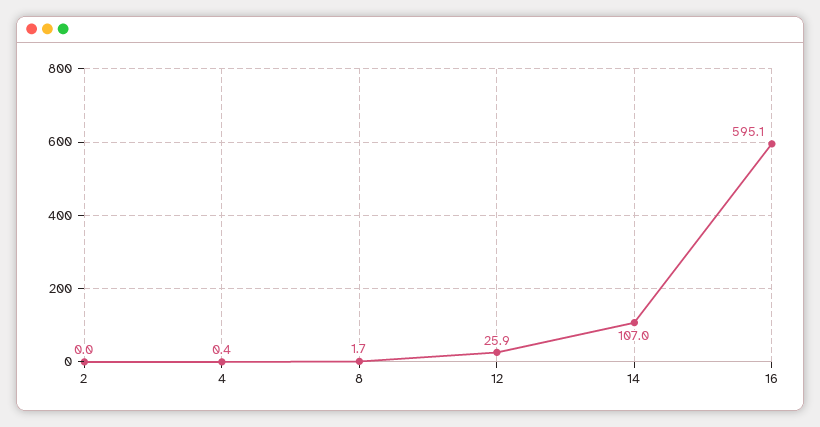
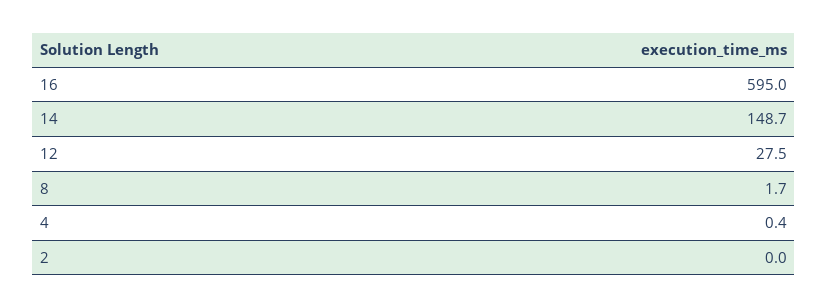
12: 25.9 -> 27.5
14: 107 -> 148.7
16: 595.1 -> 595

